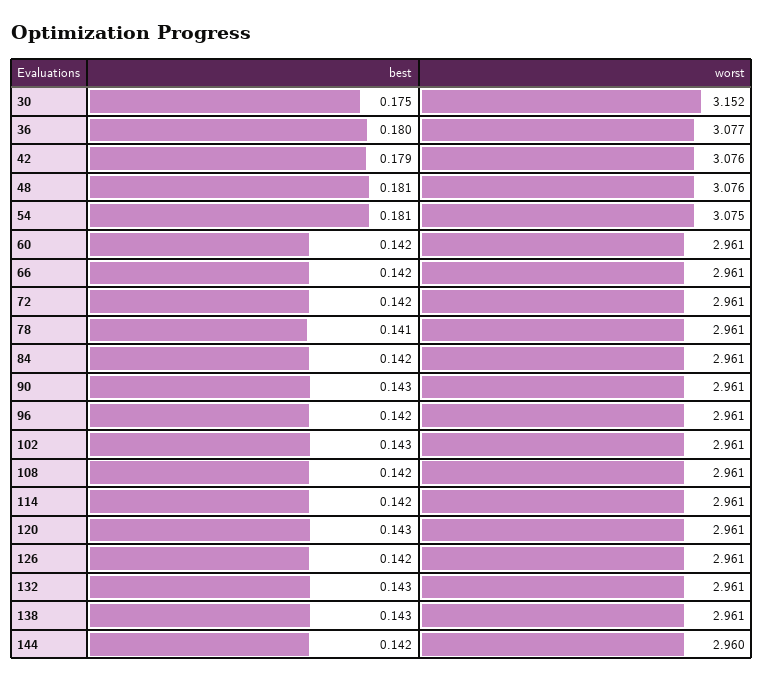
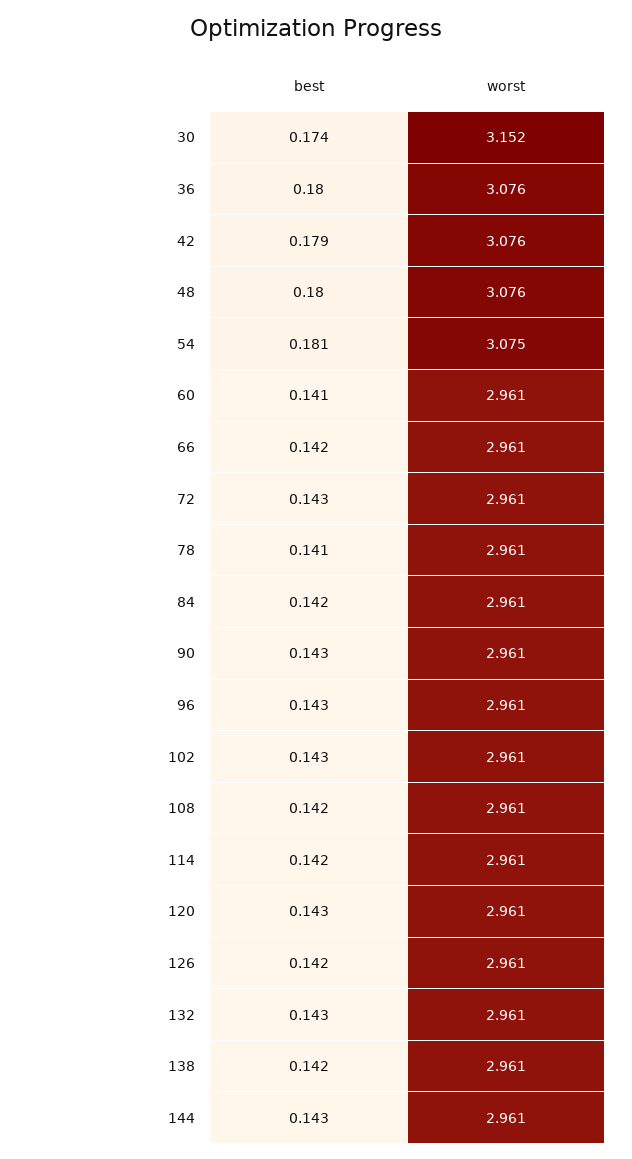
best, 30: 0.175 -> 0.174
worst, 36: 3.077 -> 3.076
best, 48: 0.181 -> 0.18
best, 60: 0.142 -> 0.141
best, 72: 0.142 -> 0.143
best, 96: 0.142 -> 0.143
best, 138: 0.143 -> 0.142
best, 144: 0.142 -> 0.143
worst, 144: 2.96 -> 2.961

